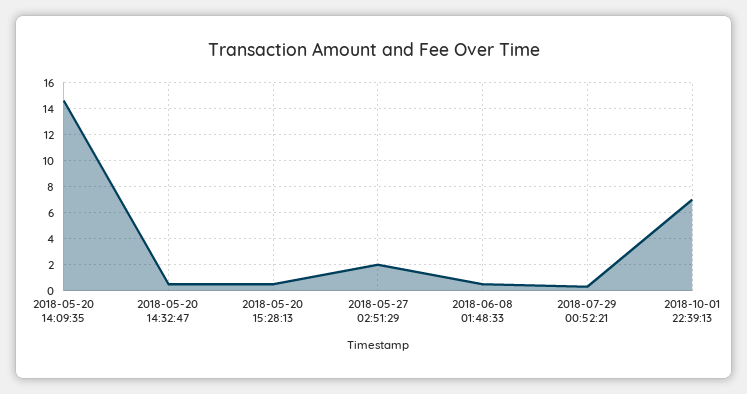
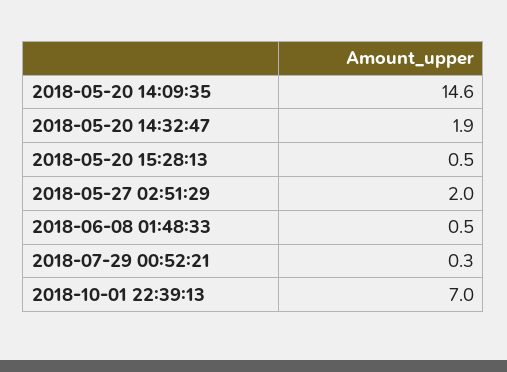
2018-05-20 14:32:47: 0.5 -> 1.9

